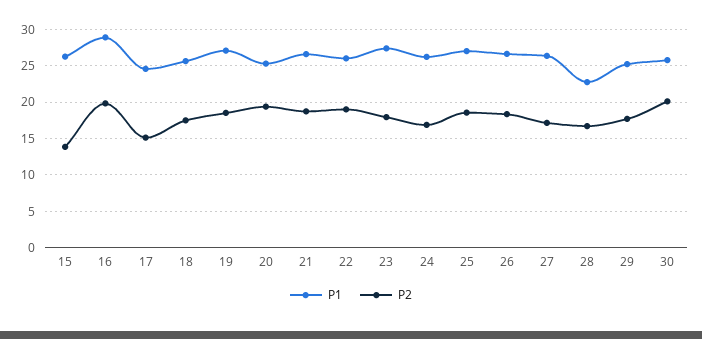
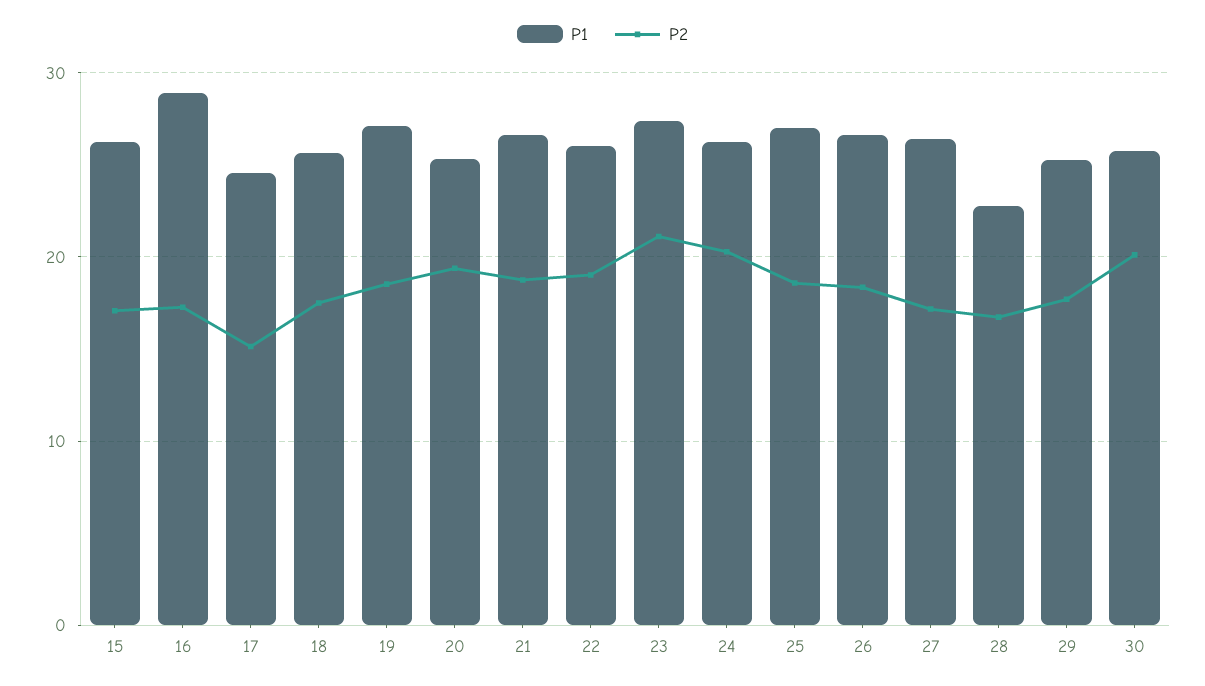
P2, 15: 14 -> 17
P2, 16: 20 -> 17
P2, 23: 18 -> 21
P2, 24: 17 -> 20

